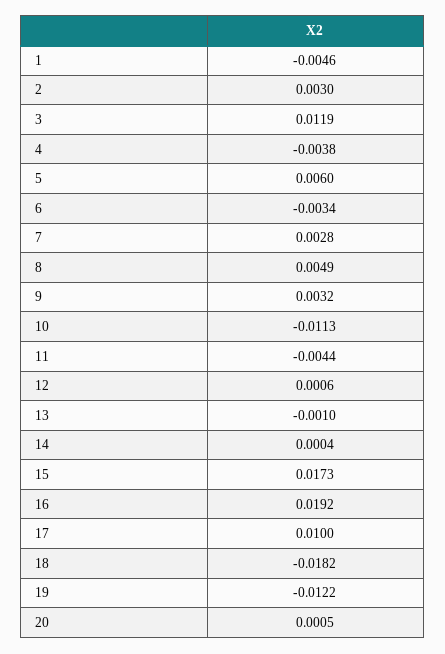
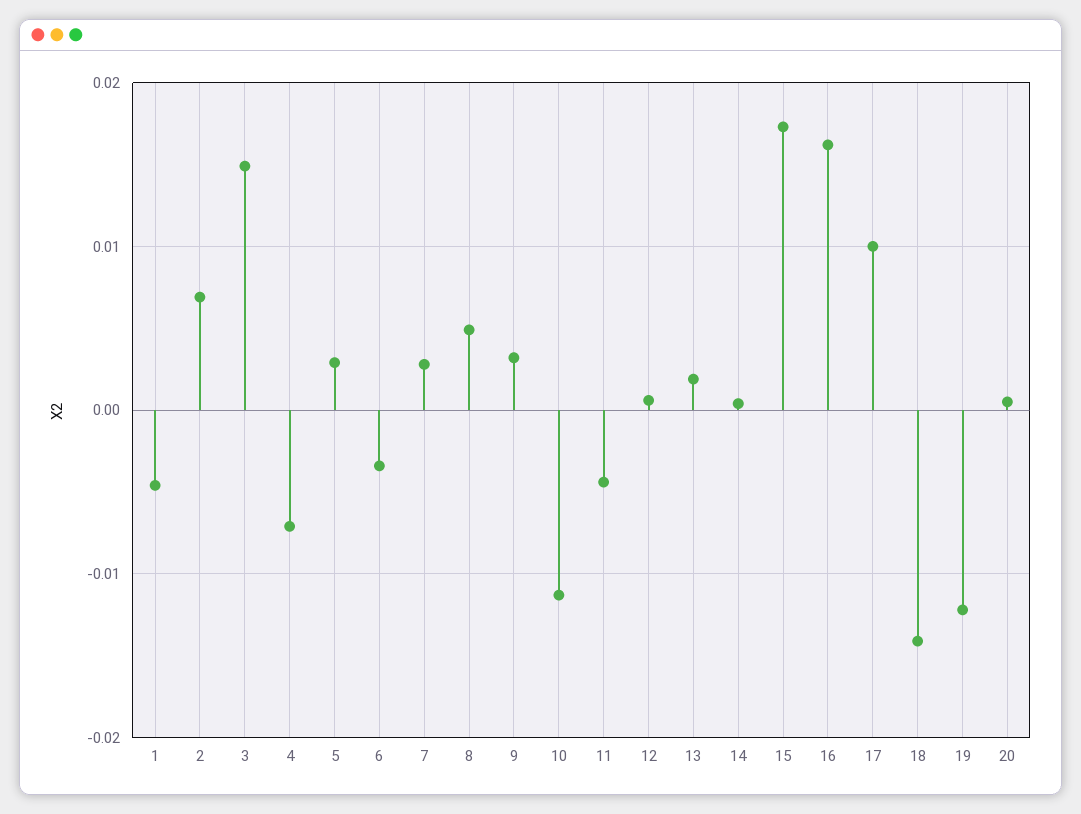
2: 0.003 -> 0.007
3: 0.0119 -> 0.015
4: -0.0038 -> -0.007
5: 0.006 -> 0.003
13: -0.001 -> 0.002
16: 0.0192 -> 0.016
18: -0.0182 -> -0.014

